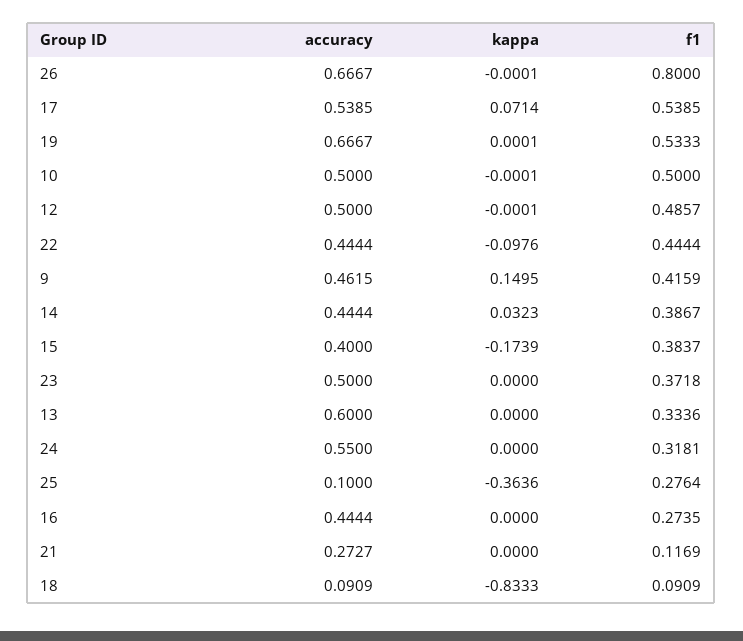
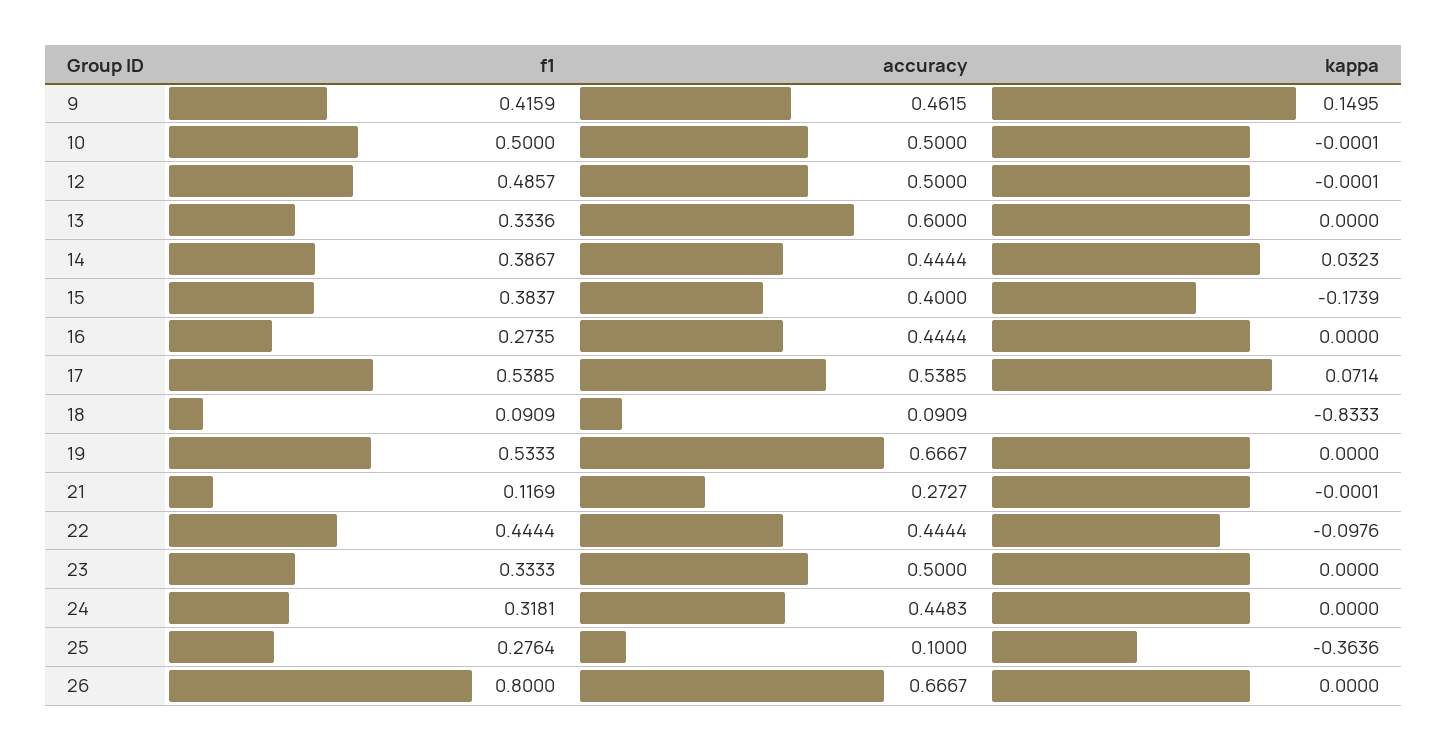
kappa, 26: -0.0001 -> 0
kappa, 19: 0.0001 -> 0
f1, 23: 0.3718 -> 0.3333
accuracy, 24: 0.55 -> 0.4483
kappa, 21: 0 -> -0.0001

